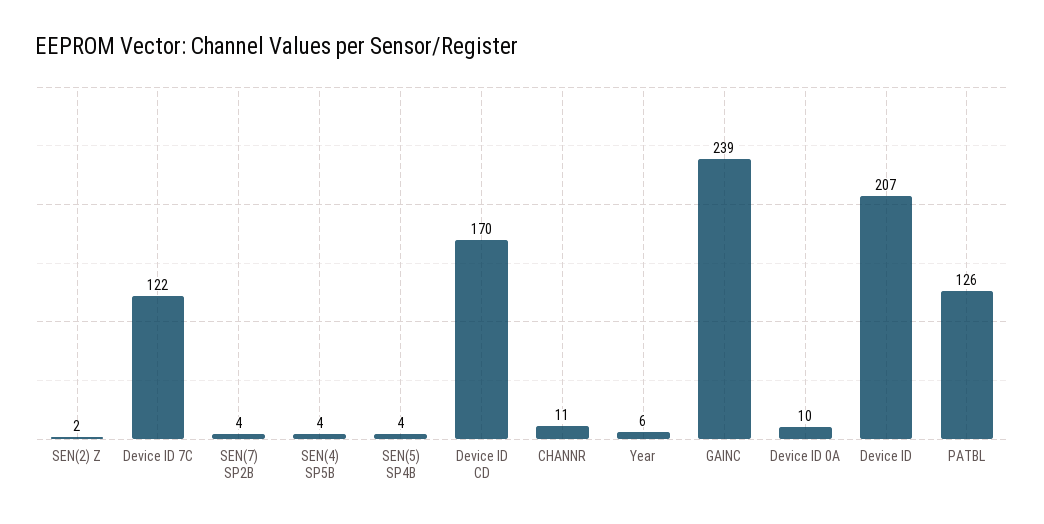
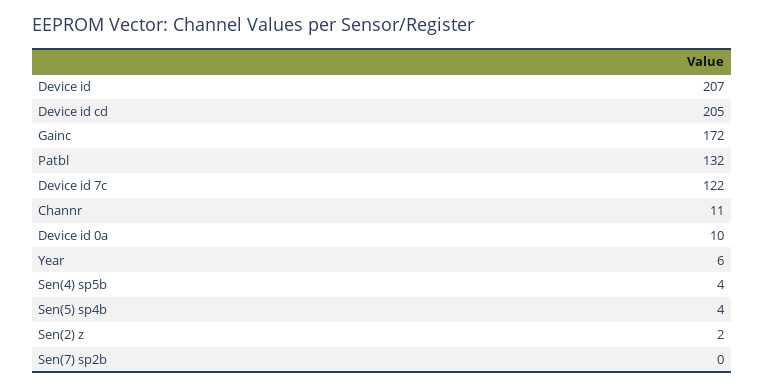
SEN(7) SP2B: 4 -> 0
Device ID CD: 170 -> 205
GAINC: 239 -> 172
PATBL: 126 -> 132

